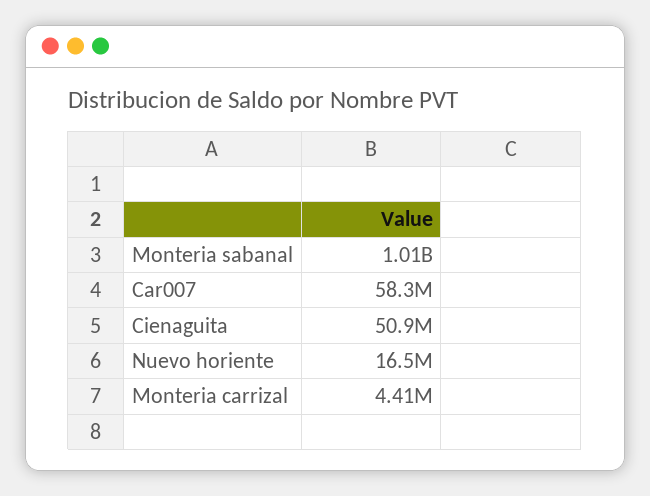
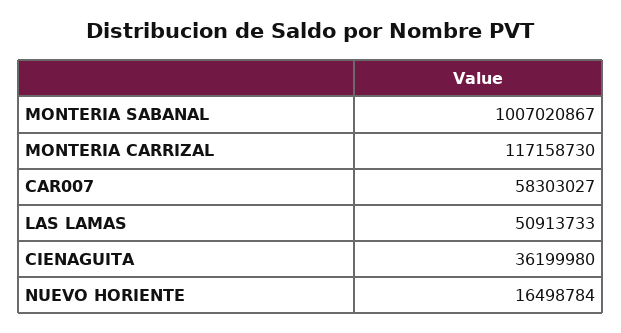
Cienaguita: 50900000 -> 36199980
Monteria carrizal: 4410000 -> 117158730
LAS LAMAS: none -> 50913733

